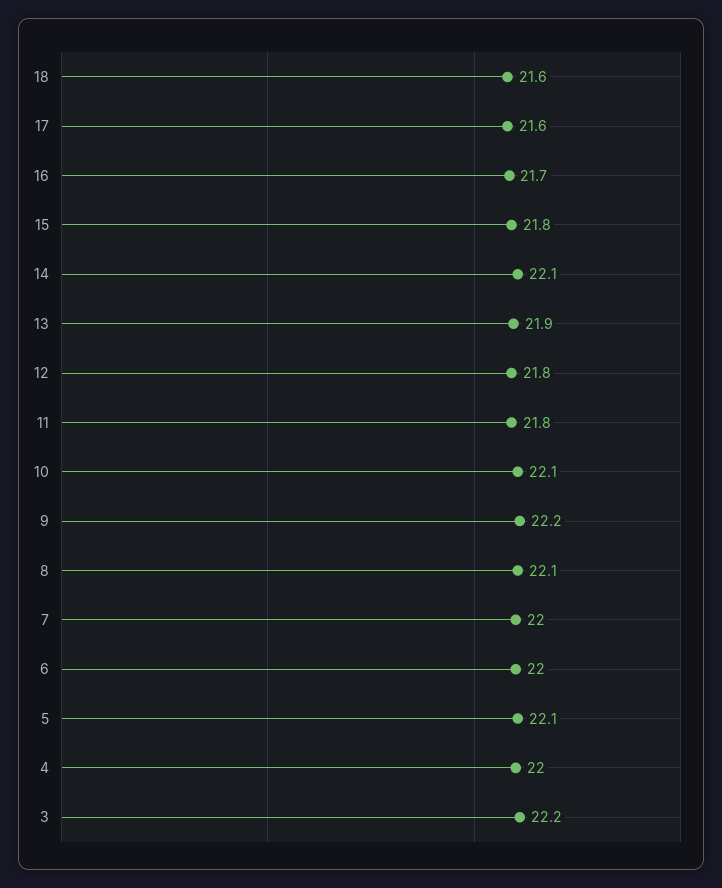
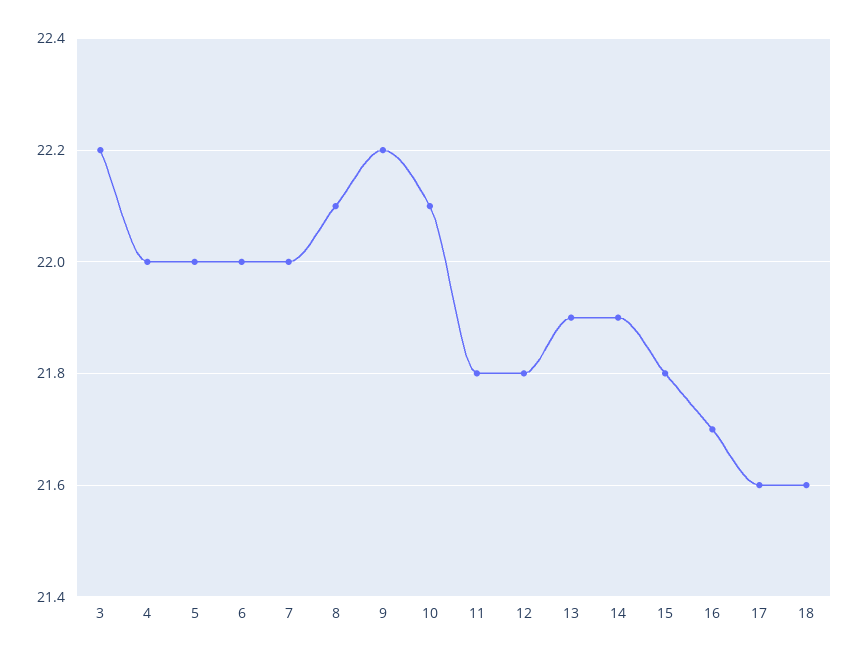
14: 22.1 -> 21.9
5: 22.1 -> 22

